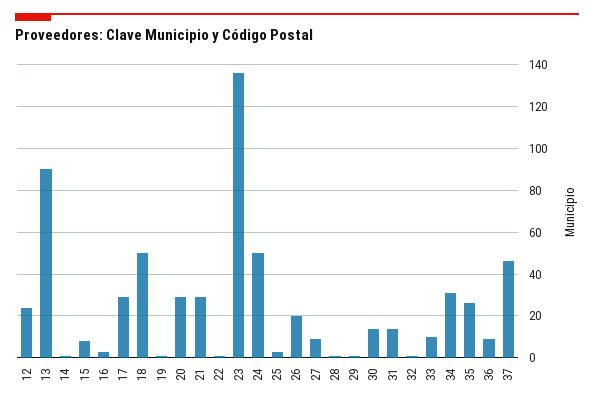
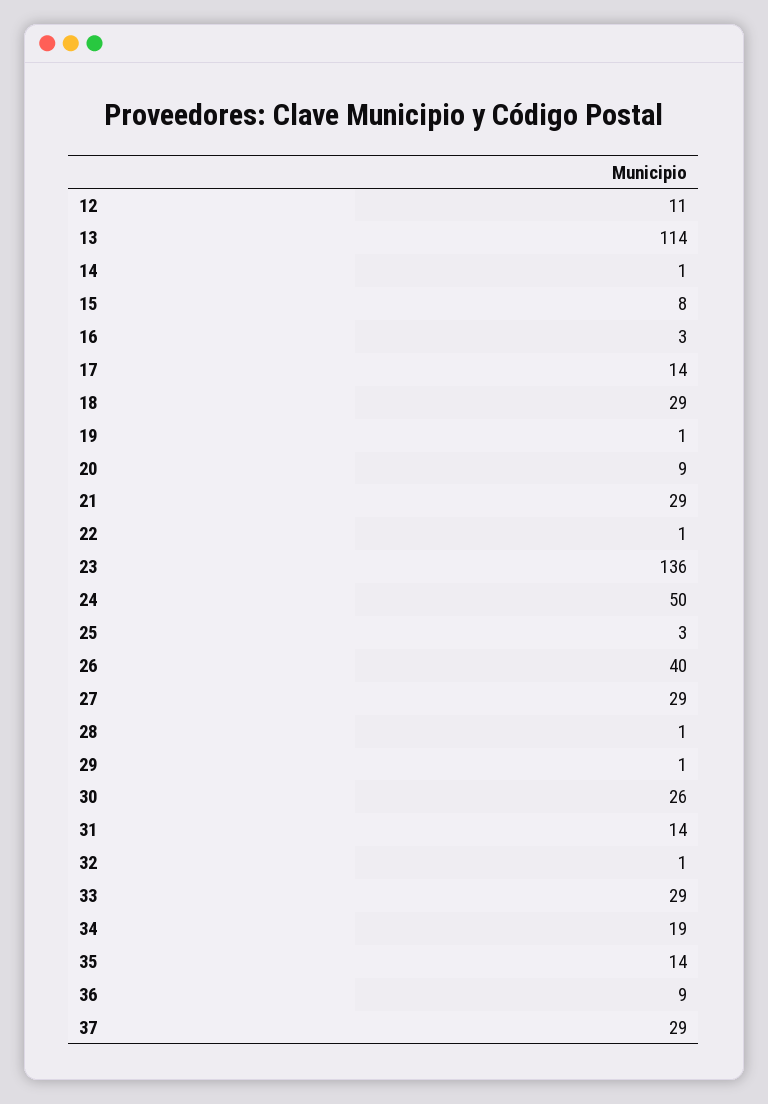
12: 25 -> 11
13: 90 -> 114
17: 30 -> 14
18: 50 -> 29
20: 30 -> 9
26: 20 -> 40
27: 10 -> 29
30: 15 -> 26
33: 10 -> 29
34: 30 -> 19
35: 25 -> 14
37: 45 -> 29

